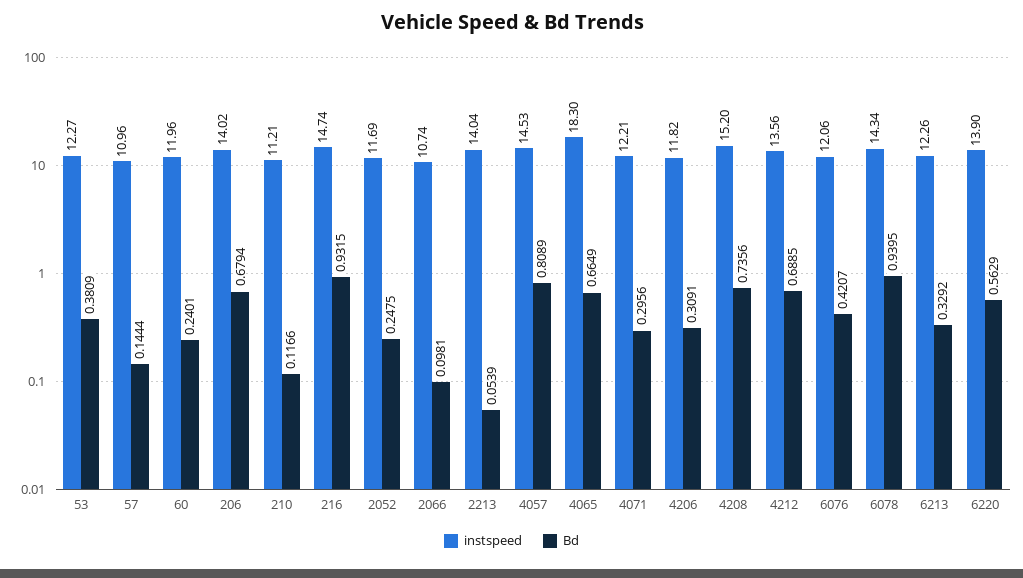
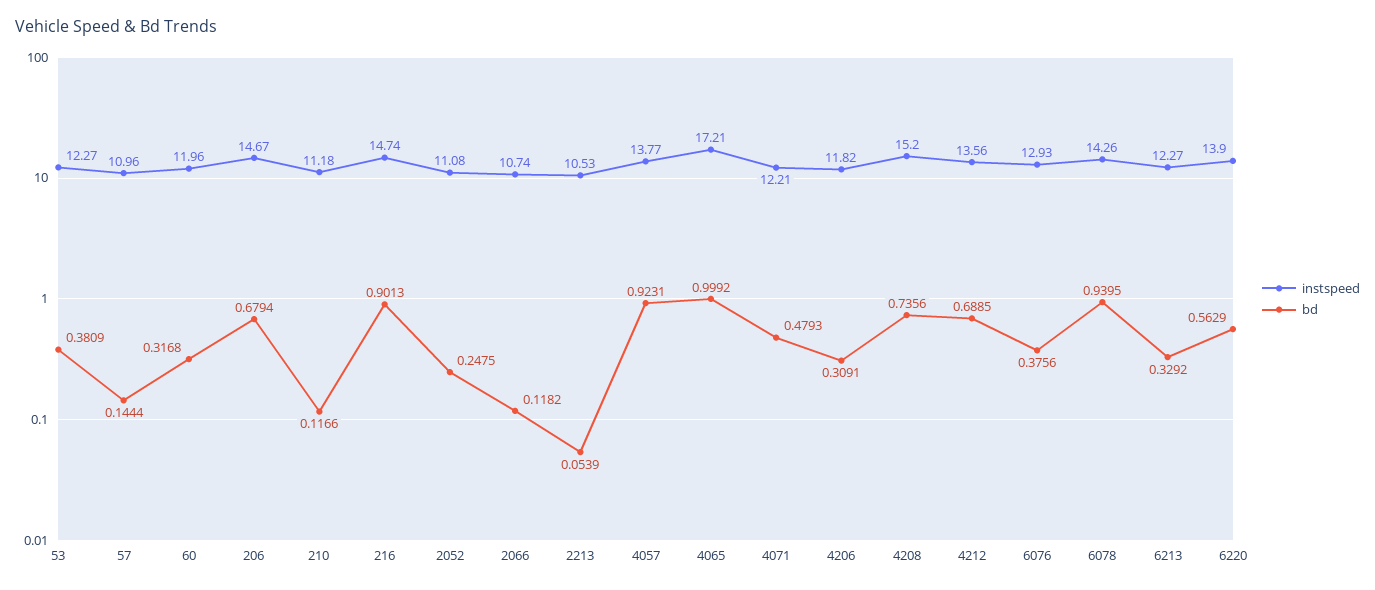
Bd, 60: 0.2401 -> 0.3168
instspeed, 206: 14.02 -> 14.67
instspeed, 210: 11.21 -> 11.18
Bd, 216: 0.9315 -> 0.9013
instspeed, 2052: 11.69 -> 11.08
Bd, 2066: 0.0981 -> 0.1182
instspeed, 2213: 14.04 -> 10.53
instspeed, 4057: 14.53 -> 13.77
Bd, 4057: 0.8089 -> 0.9231
instspeed, 4065: 18.3 -> 17.21
Bd, 4065: 0.6649 -> 0.9992
Bd, 4071: 0.2956 -> 0.4793
instspeed, 6076: 12.06 -> 12.93
Bd, 6076: 0.4207 -> 0.3756
instspeed, 6078: 14.34 -> 14.26
instspeed, 6213: 12.26 -> 12.27

